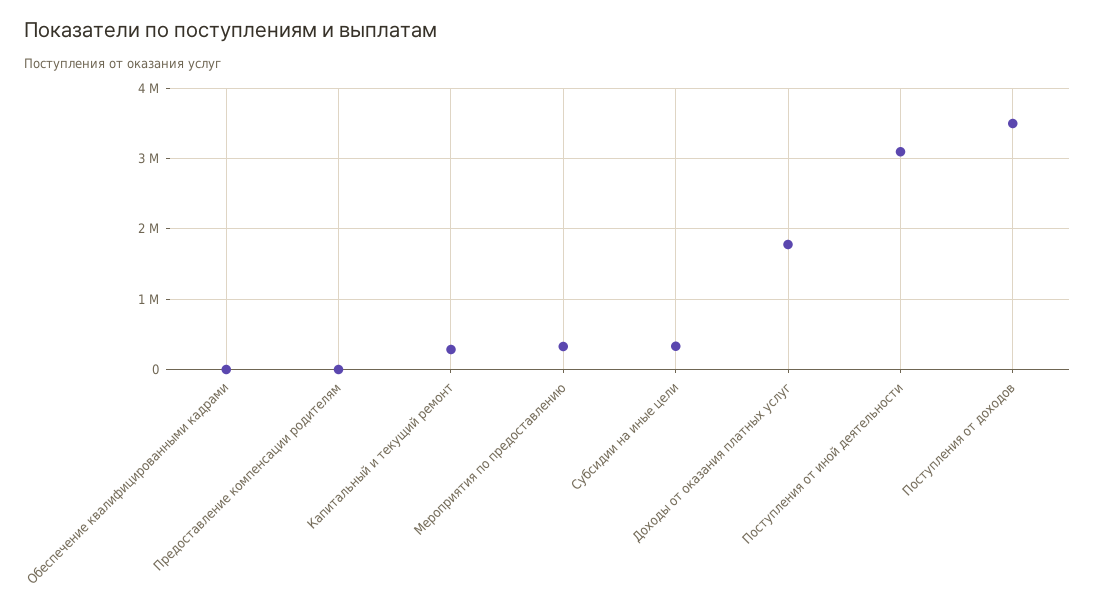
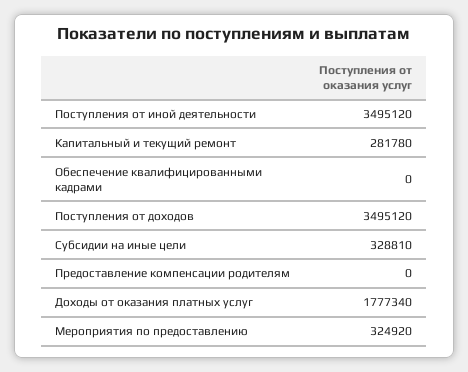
Поступления от иной деятельности: 3100000 -> 3495120

